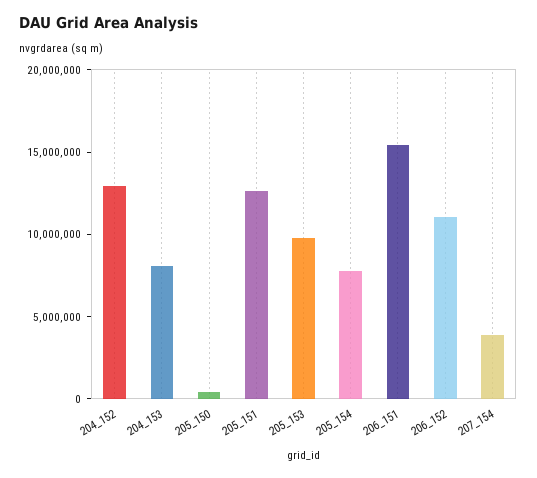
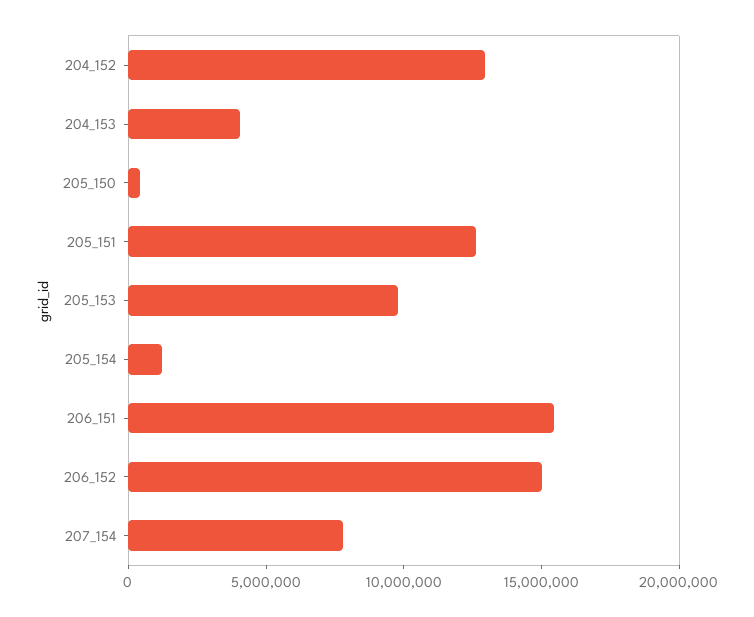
204_153: 8000000 -> 4000000
205_154: 8000000 -> 1000000
206_152: 11000000 -> 15000000
207_154: 4000000 -> 8000000

